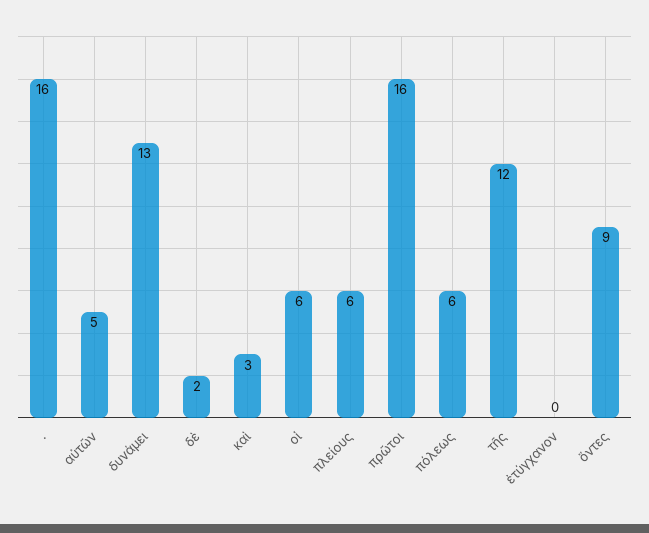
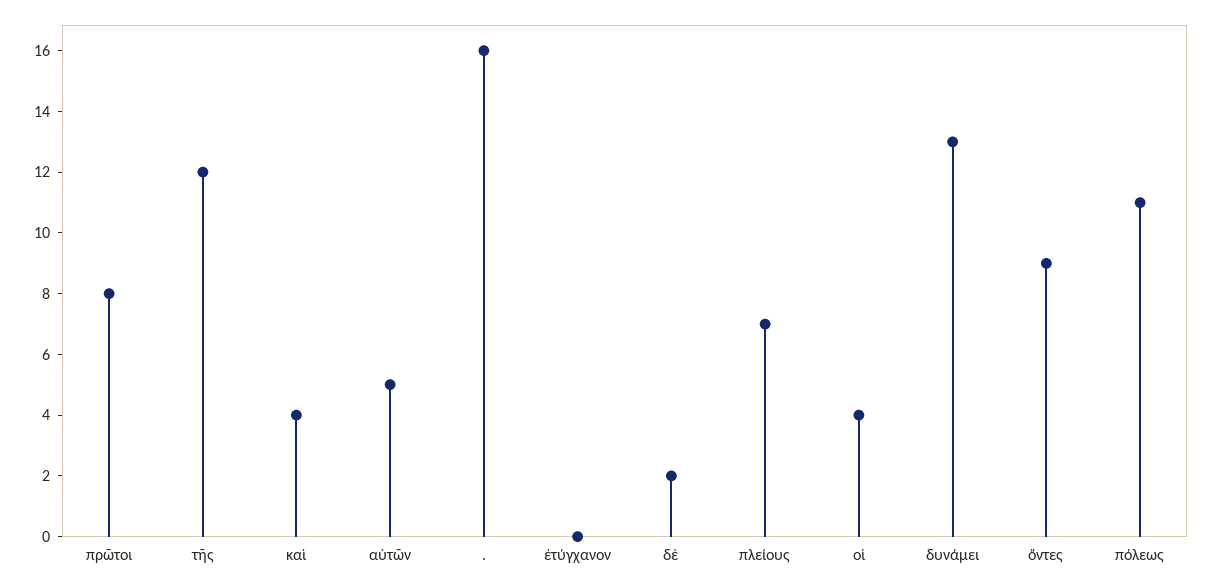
καὶ: 3 -> 4
οἱ: 6 -> 4
πλείους: 6 -> 7
πρῶτοι: 16 -> 8
πόλεως: 6 -> 11

